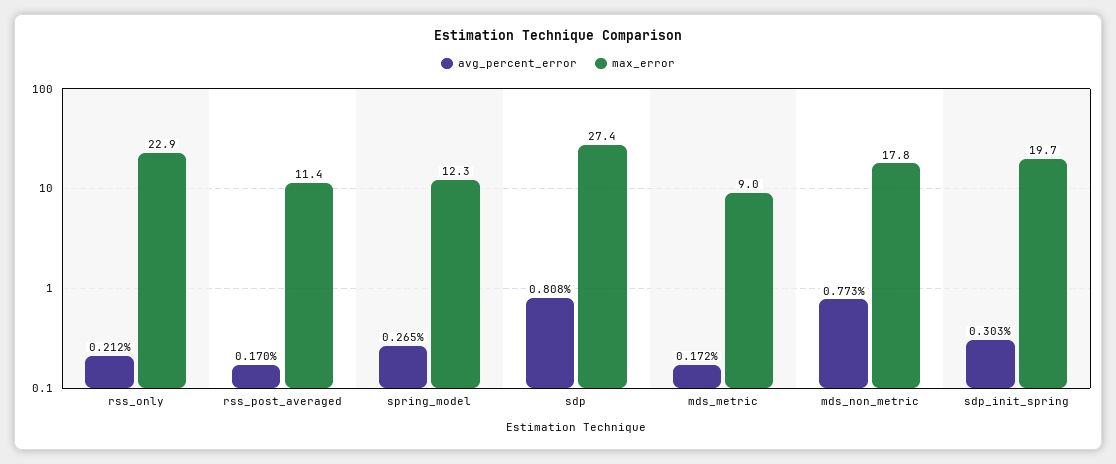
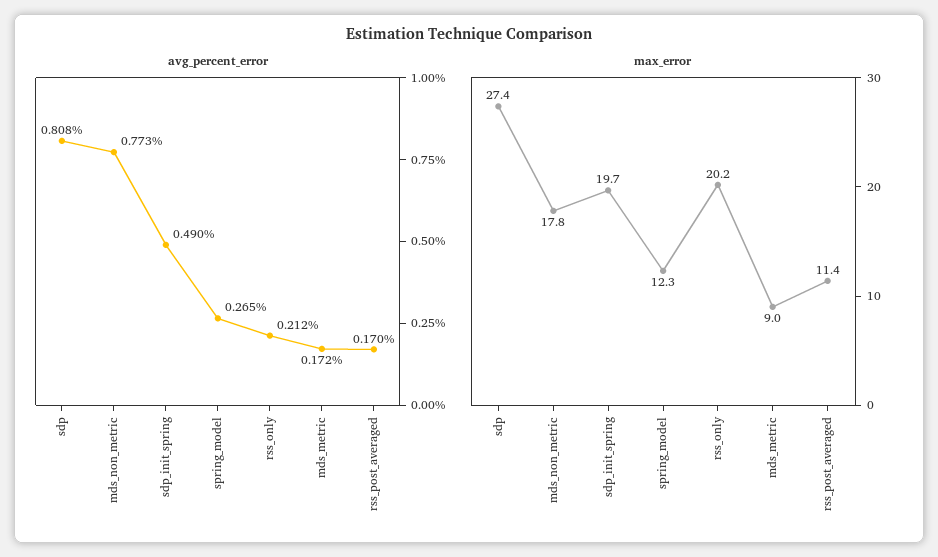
max_error, rss_only: 22.9 -> 20.2
avg_percent_error, sdp_init_spring: 0.303 -> 0.49

